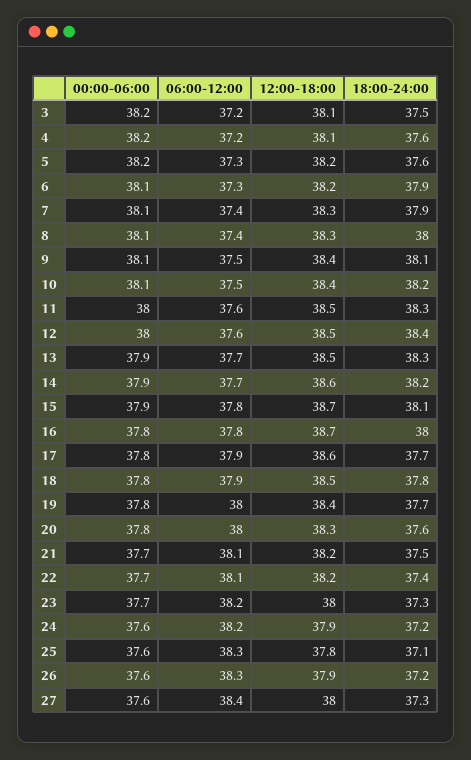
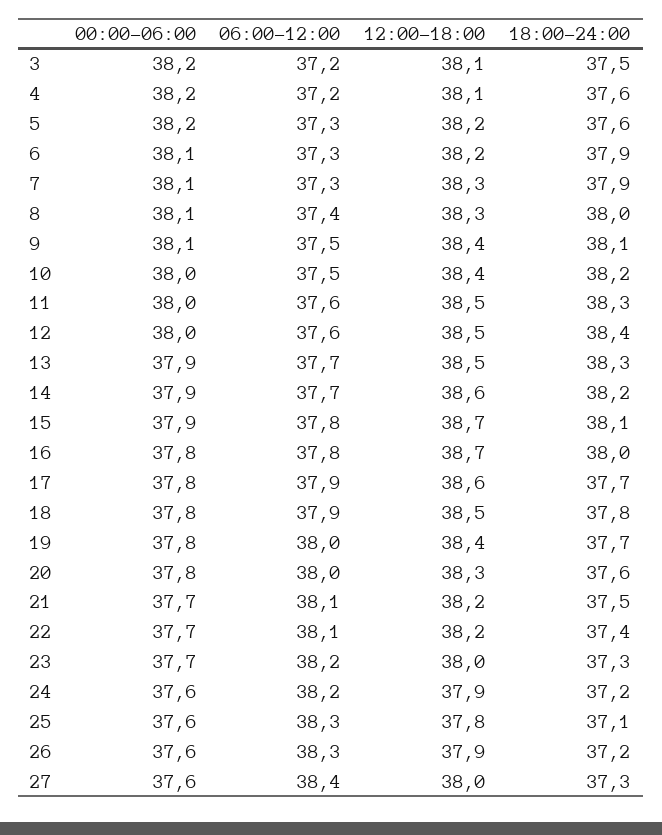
06:00-12:00, 7: 37.4 -> 37.3
00:00-06:00, 10: 38.1 -> 38

